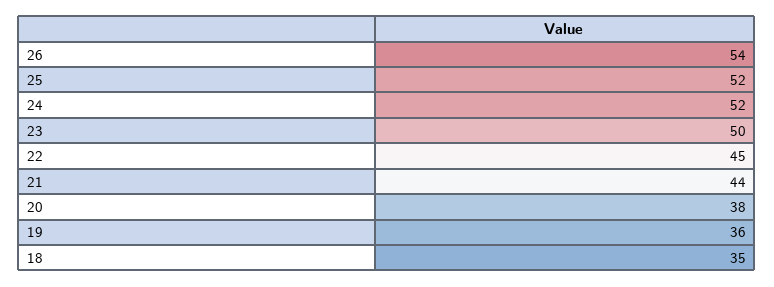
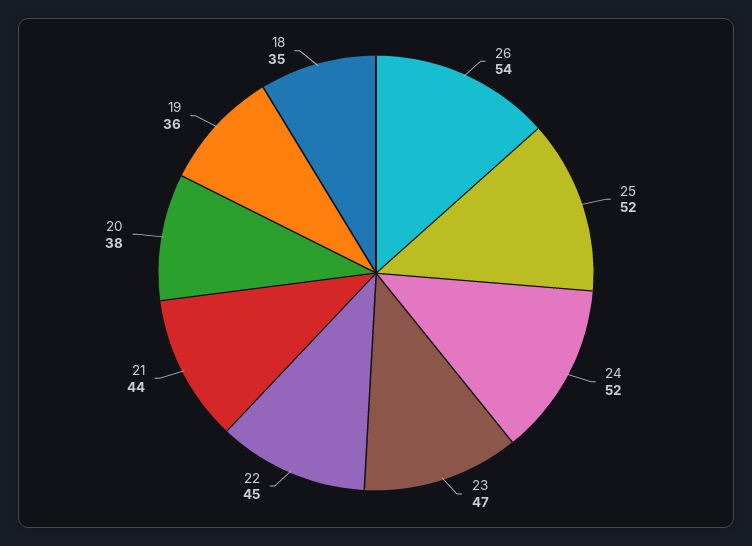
23: 50 -> 47

